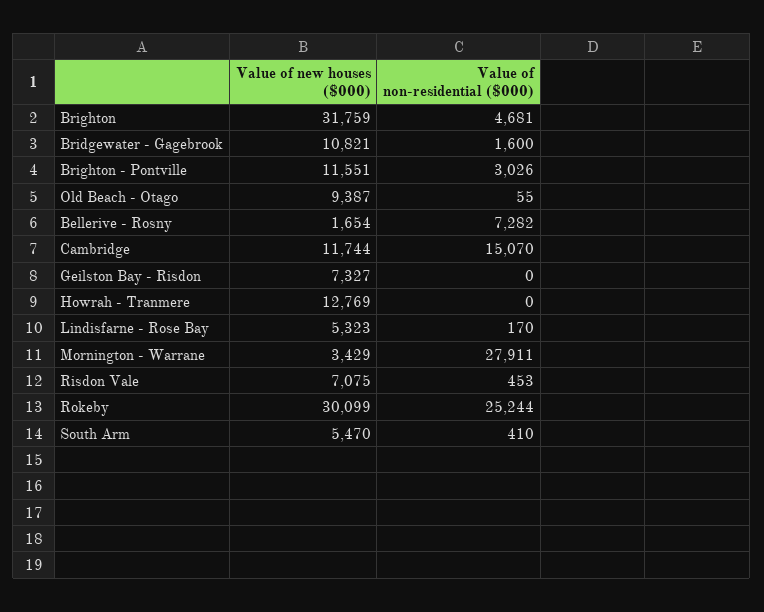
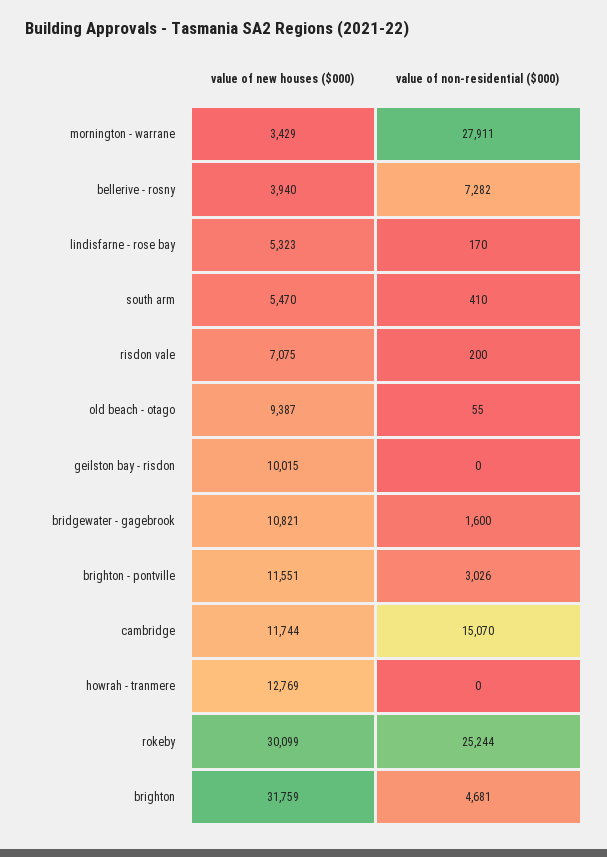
Value of new houses ($000), Bellerive - Rosny: 1654 -> 3940
Value of new houses ($000), Geilston Bay - Risdon: 7327 -> 10015
Value of non-residential ($000), Risdon Vale: 453 -> 200

